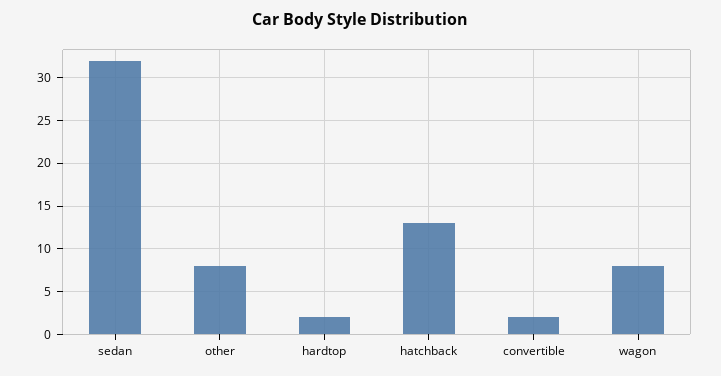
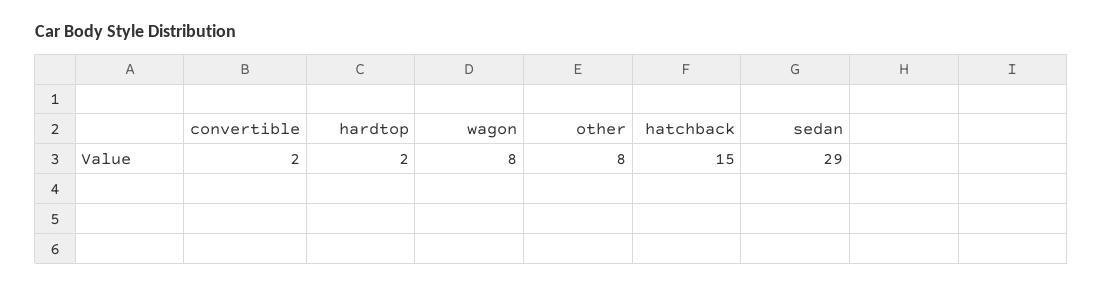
sedan: 32 -> 29
hatchback: 13 -> 15

